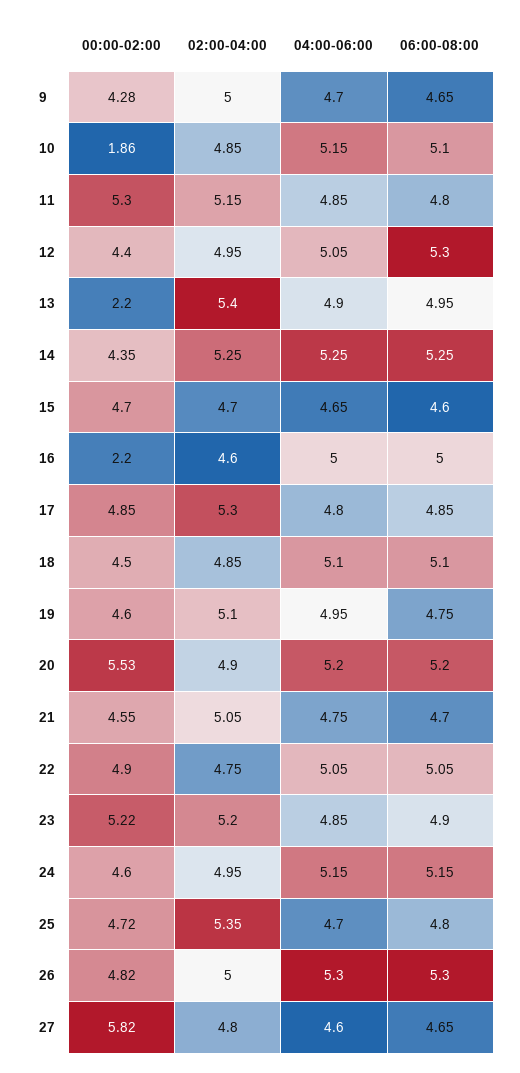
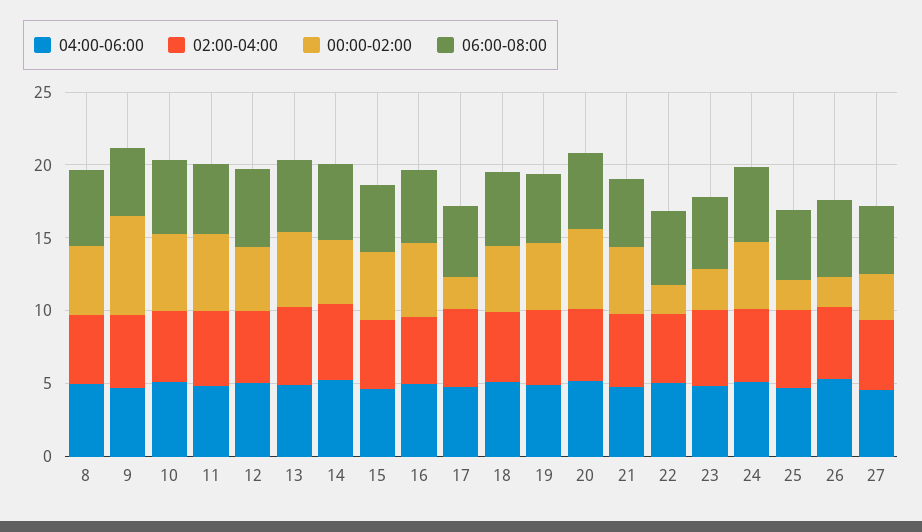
00:00-02:00, 9: 4.28 -> 7
00:00-02:00, 10: 1.86 -> 5
00:00-02:00, 13: 2.2 -> 5
00:00-02:00, 16: 2.2 -> 5
00:00-02:00, 17: 4.85 -> 2
00:00-02:00, 22: 4.9 -> 2
00:00-02:00, 23: 5.22 -> 3
00:00-02:00, 25: 4.72 -> 2
00:00-02:00, 26: 4.82 -> 2
00:00-02:00, 27: 5.82 -> 3
04:00-06:00, 8: none -> 5
02:00-04:00, 8: none -> 5
00:00-02:00, 8: none -> 5
06:00-08:00, 8: none -> 5

